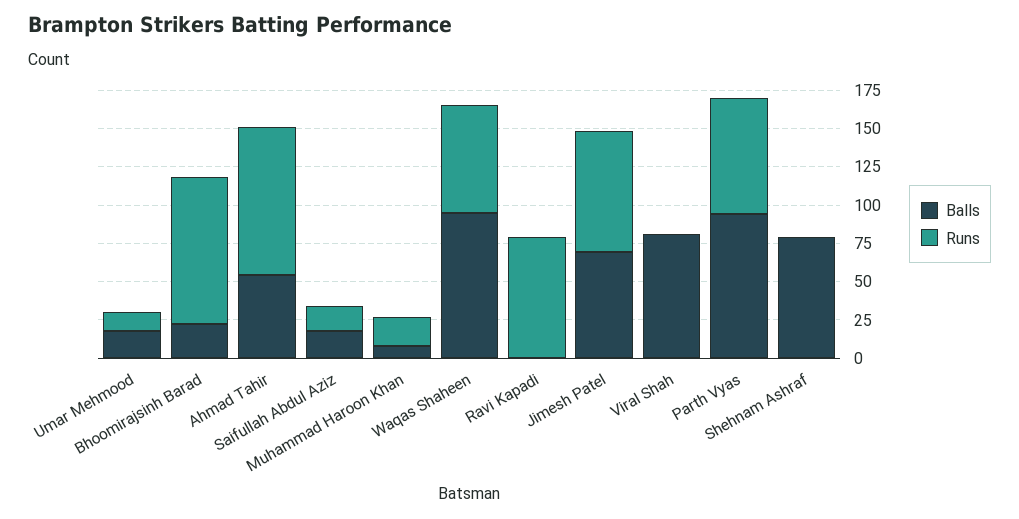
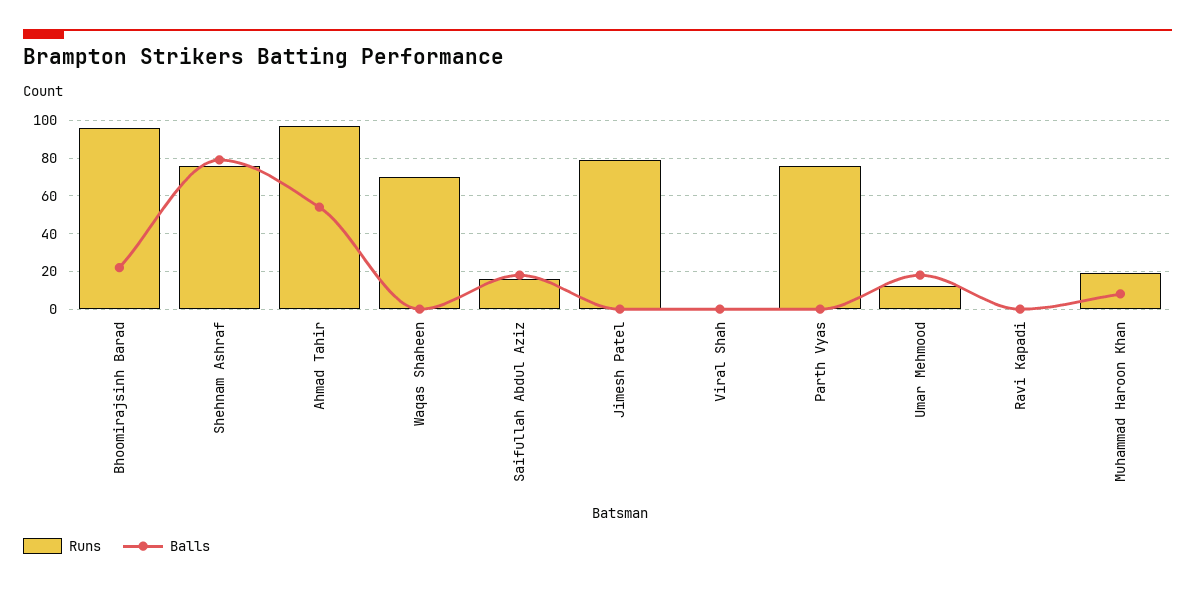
Balls, Waqas Shaheen: 100 -> 0
Runs, Ravi Kapadi: 75 -> 0
Balls, Jimesh Patel: 75 -> 0
Balls, Viral Shah: 75 -> 0
Balls, Parth Vyas: 100 -> 0
Runs, Shehnam Ashraf: 0 -> 75

